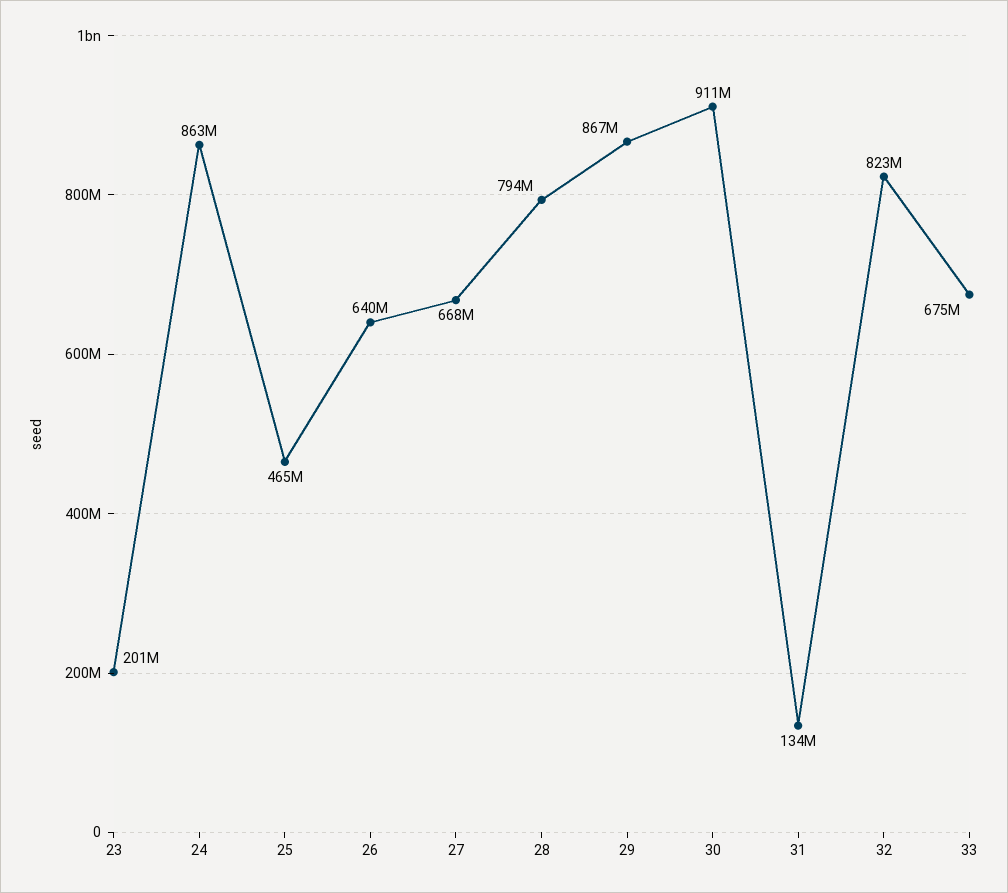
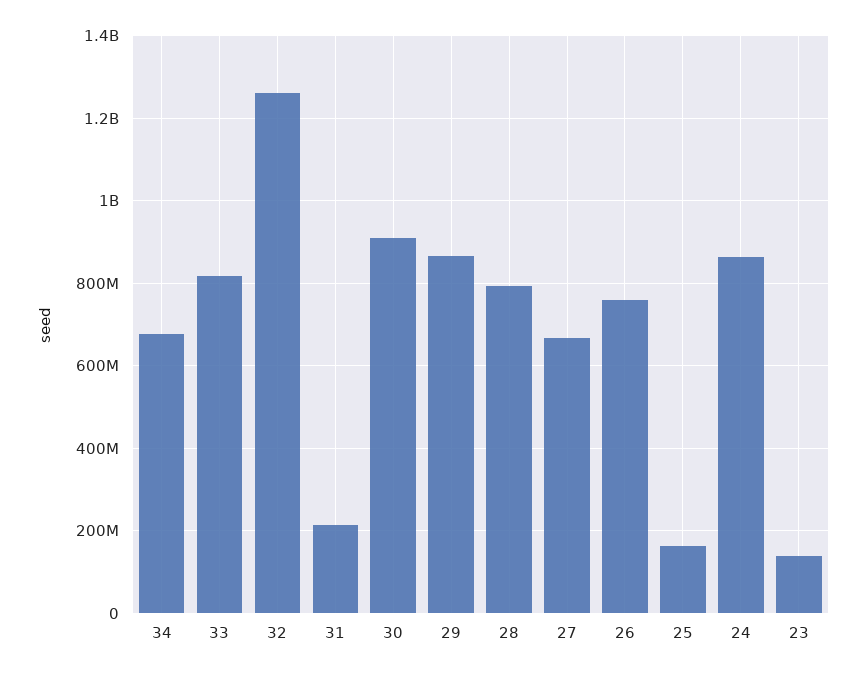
23: 201000000 -> 140000000
25: 465000000 -> 160000000
26: 640000000 -> 760000000
31: 134000000 -> 220000000
32: 823000000 -> 1260000000
33: 675000000 -> 820000000
34: none -> 680000000

